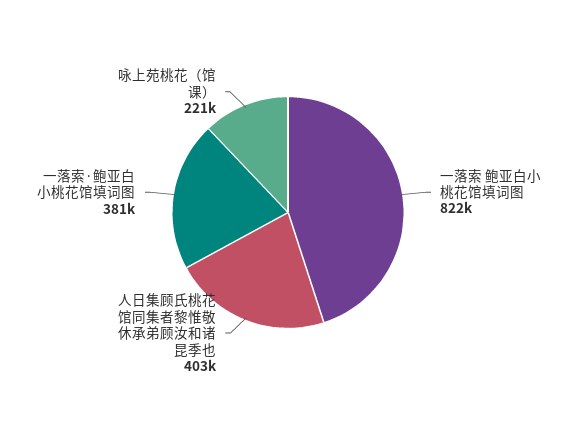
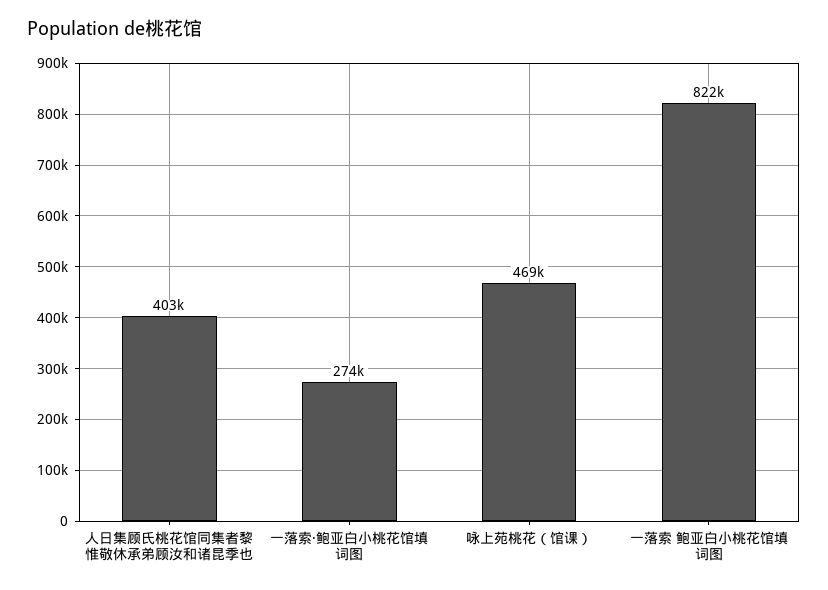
一落索·鲍亚白小桃花馆填词图: 381000 -> 274000
咏上苑桃花（馆课）: 221000 -> 469000

